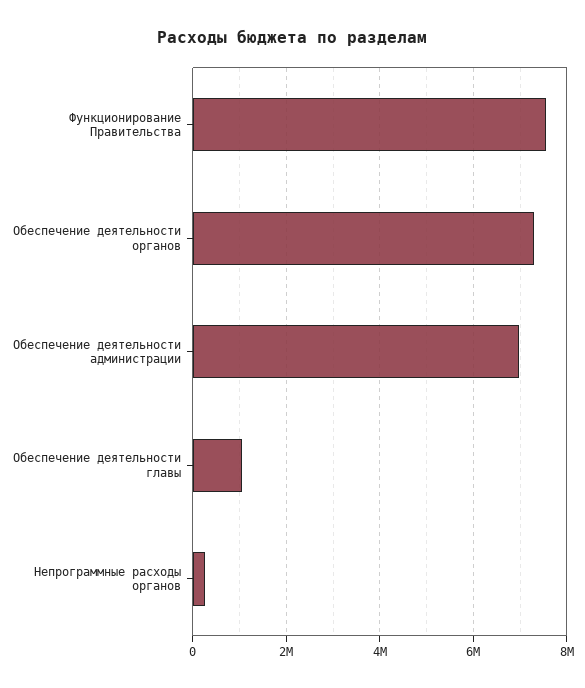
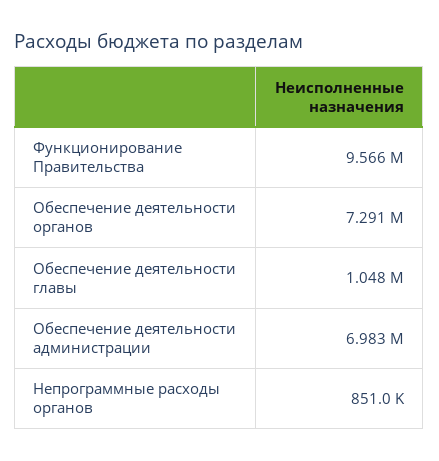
Функционирование Правительства: 7600000 -> 9566000
Непрограммные расходы органов: 200000 -> 851000

